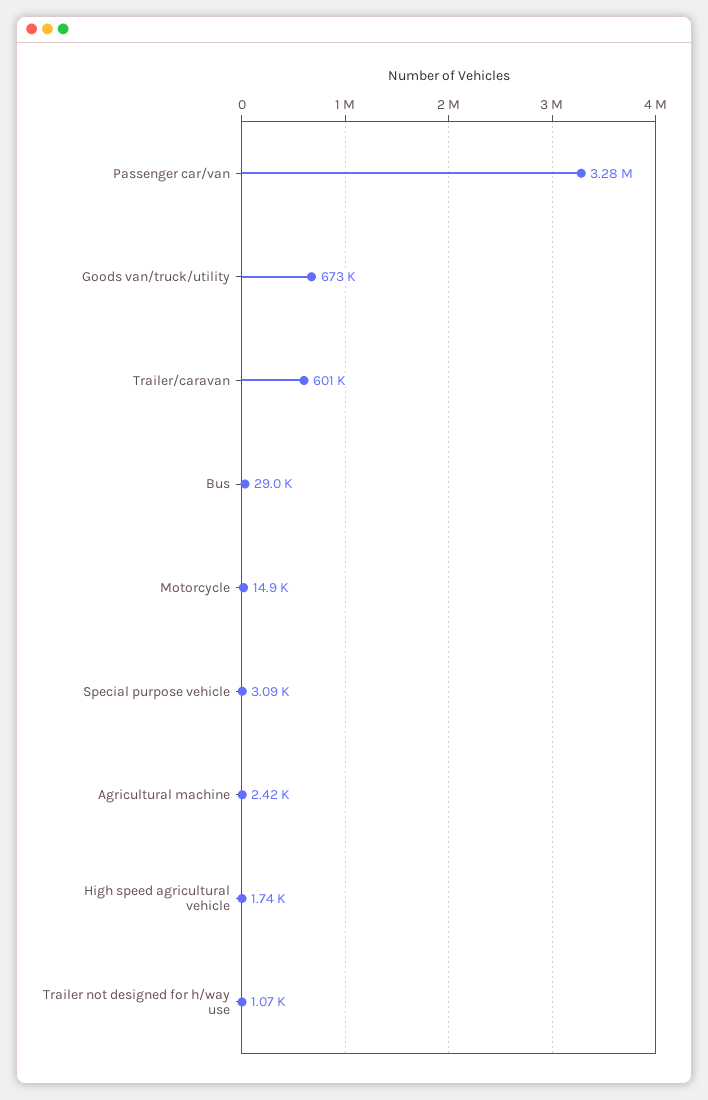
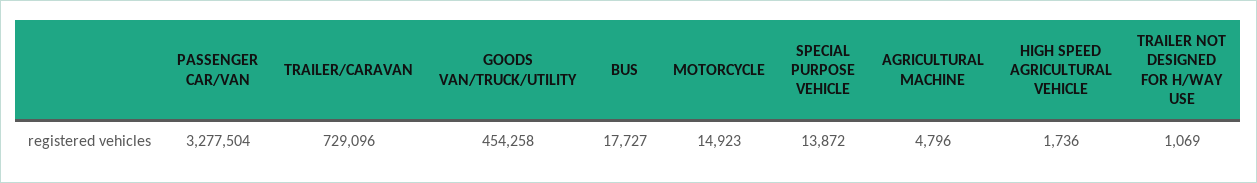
Goods van/truck/utility: 673000 -> 454258
Trailer/caravan: 601000 -> 729096
Bus: 29000 -> 17727
Special purpose vehicle: 3090 -> 13872
Agricultural machine: 2420 -> 4796

